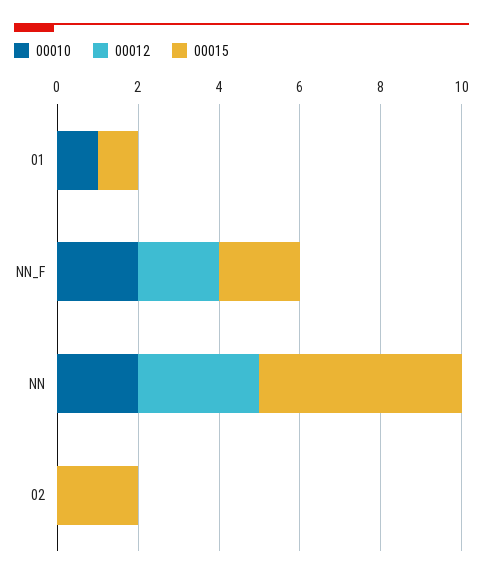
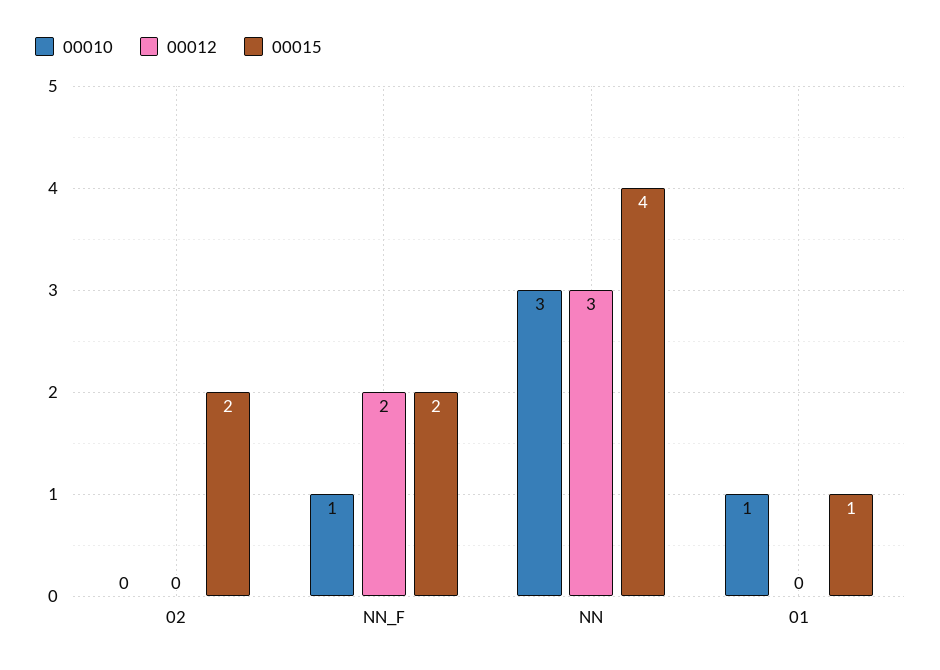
00010, NN_F: 2 -> 1
00010, NN: 2 -> 3
00015, NN: 5 -> 4

